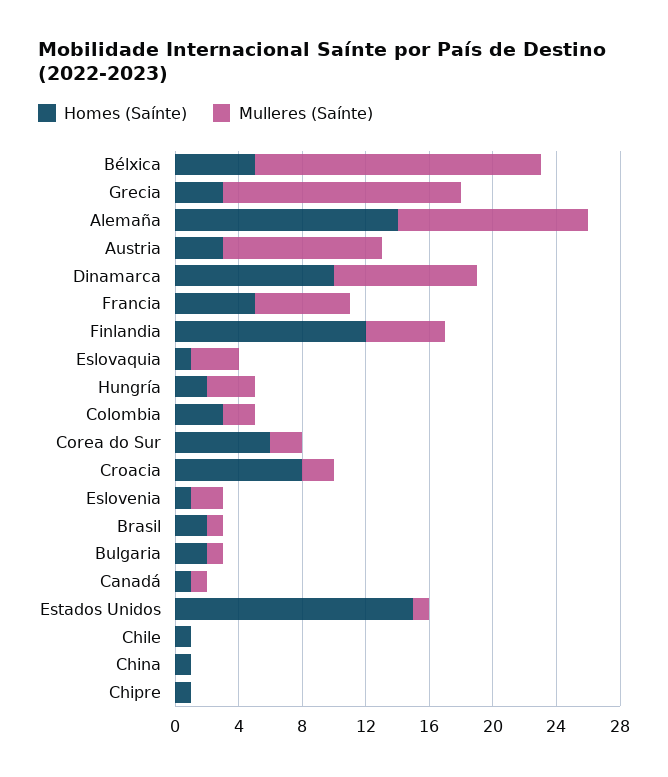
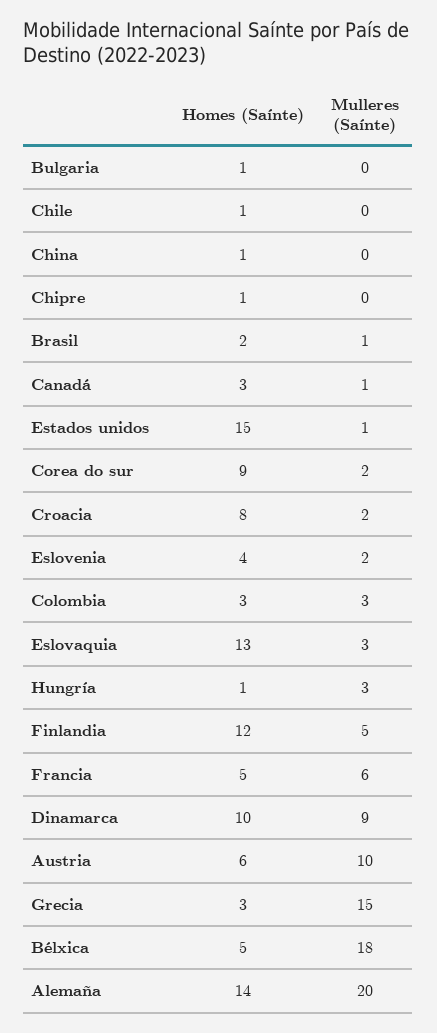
Mulleres (Saínte), Alemaña: 12 -> 20
Homes (Saínte), Austria: 3 -> 6
Homes (Saínte), Eslovaquia: 1 -> 13
Homes (Saínte), Hungría: 2 -> 1
Mulleres (Saínte), Colombia: 2 -> 3
Homes (Saínte), Corea do Sur: 6 -> 9
Homes (Saínte), Eslovenia: 1 -> 4
Homes (Saínte), Bulgaria: 2 -> 1
Mulleres (Saínte), Bulgaria: 1 -> 0
Homes (Saínte), Canadá: 1 -> 3

